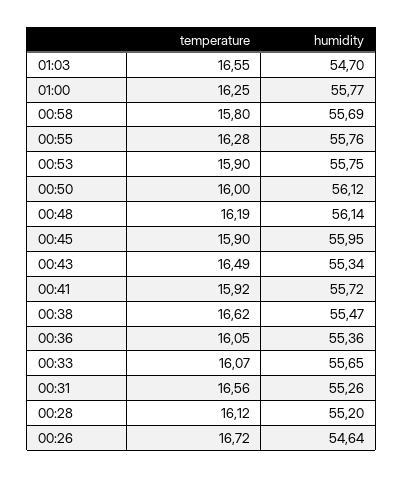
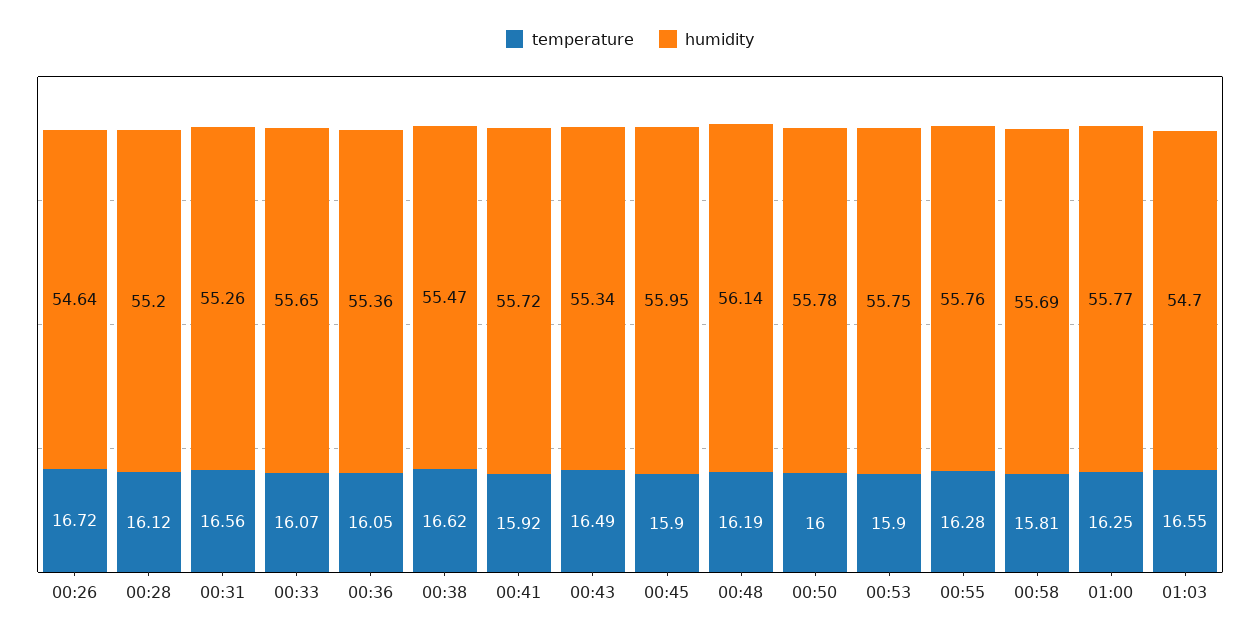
temperature, 00:58: 15.8 -> 15.81
humidity, 00:50: 56.12 -> 55.78

